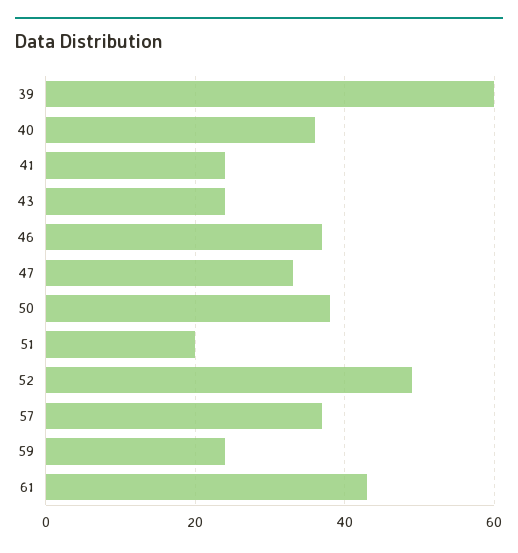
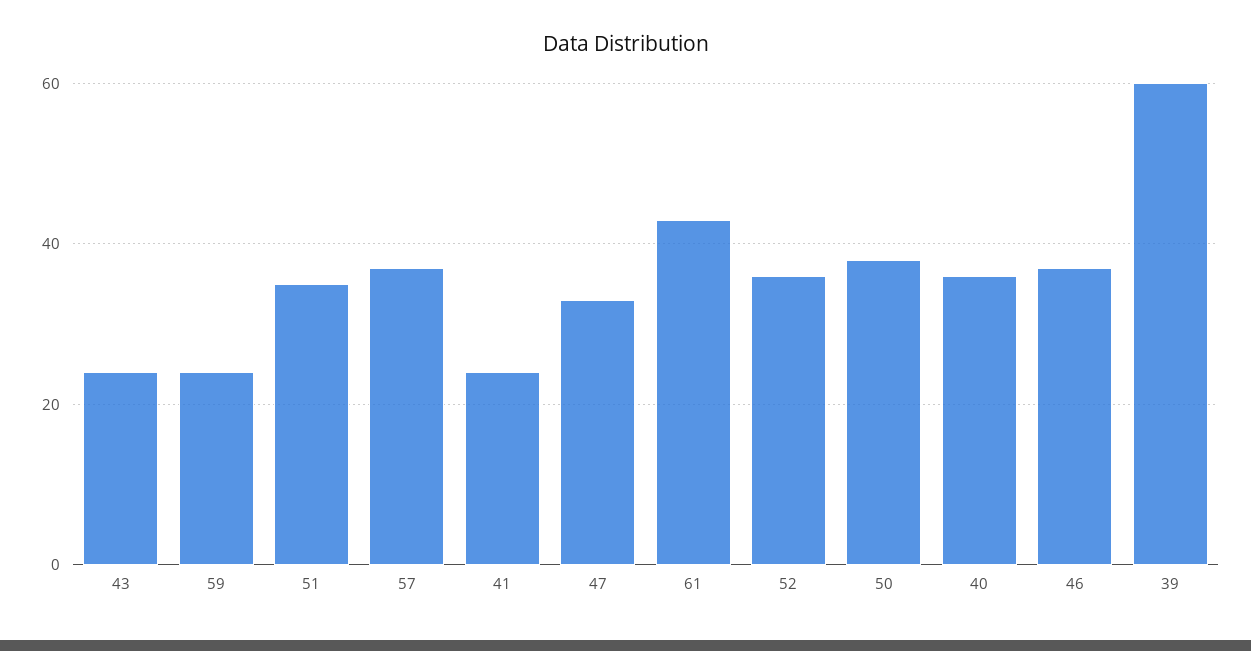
51: 20 -> 35
52: 50 -> 35

